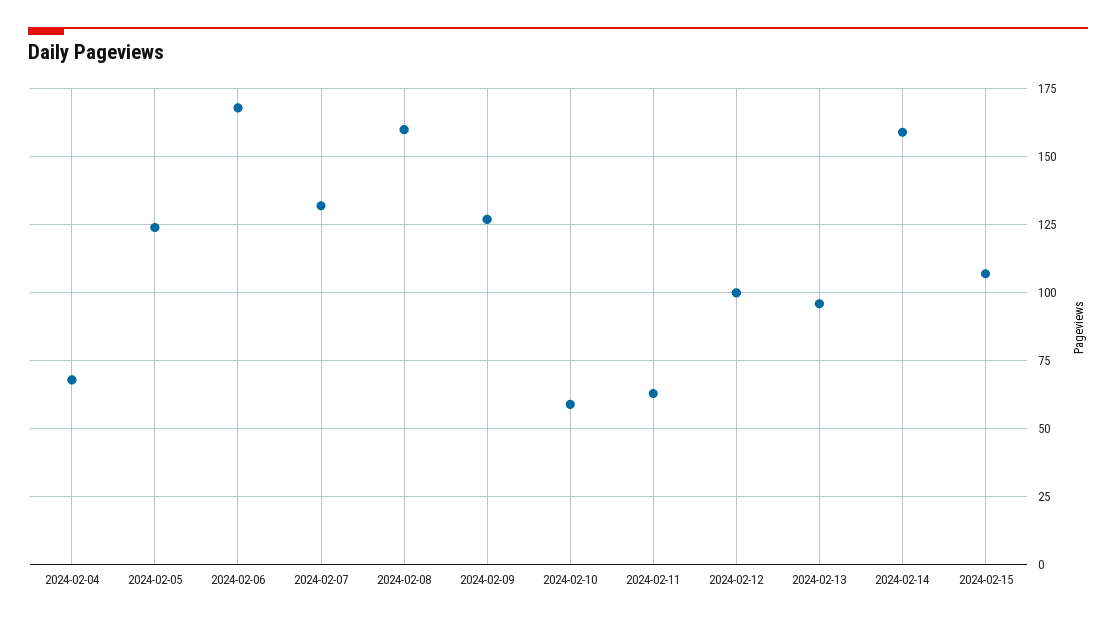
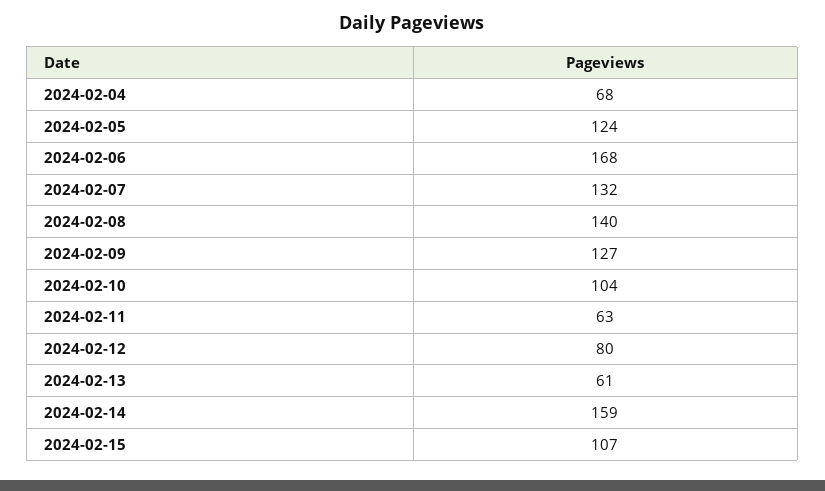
2024-02-08: 160 -> 140
2024-02-10: 60 -> 104
2024-02-12: 100 -> 80
2024-02-13: 95 -> 61

